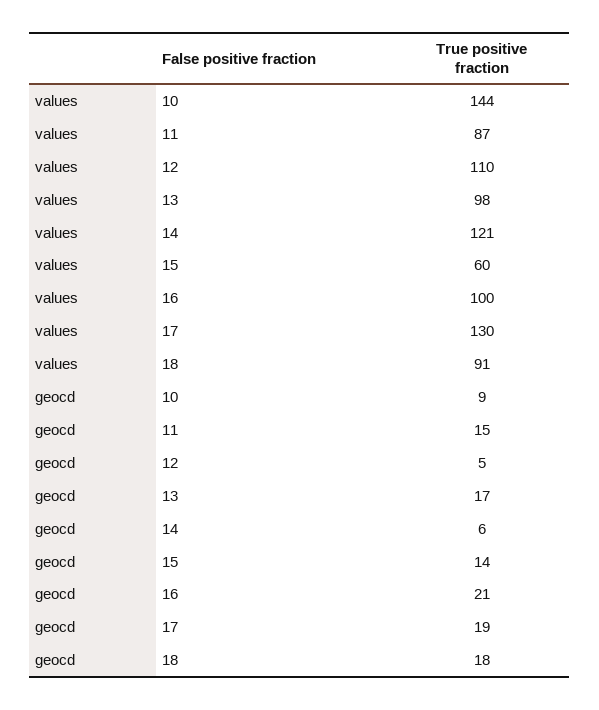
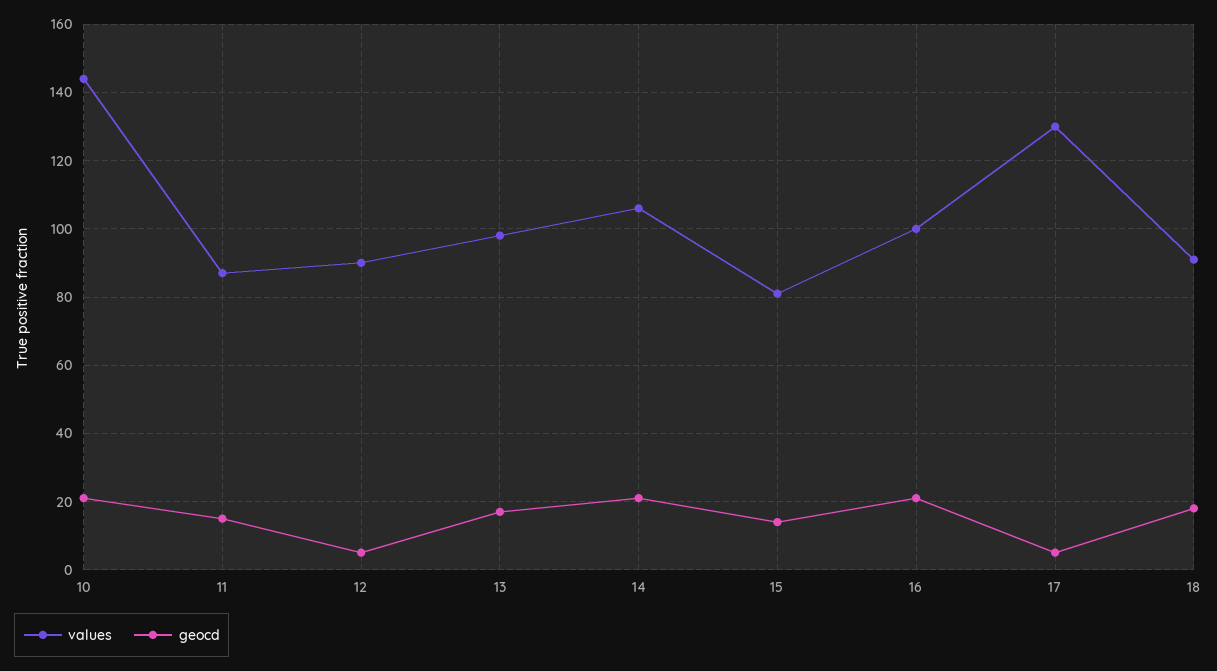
values, 12: 110 -> 90
values, 14: 121 -> 105
values, 15: 60 -> 80
geocd, 10: 9 -> 20
geocd, 14: 6 -> 20
geocd, 17: 19 -> 5

